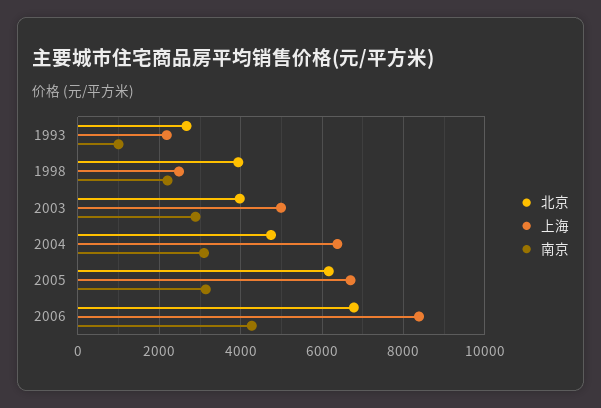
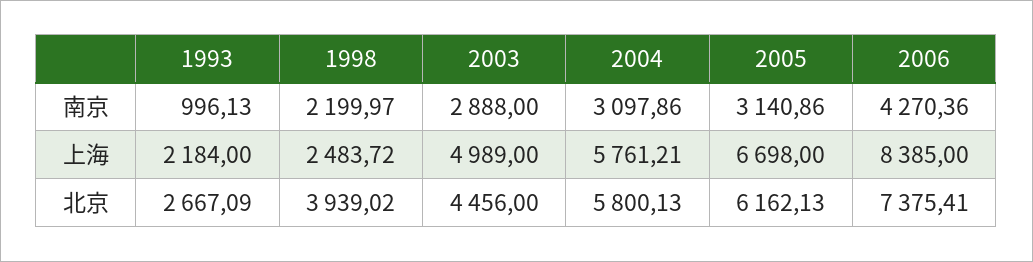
北京, 2003: 4000 -> 4456
北京, 2004: 4800 -> 5800.13
上海, 2004: 6400 -> 5761.21
北京, 2006: 6800 -> 7375.41

